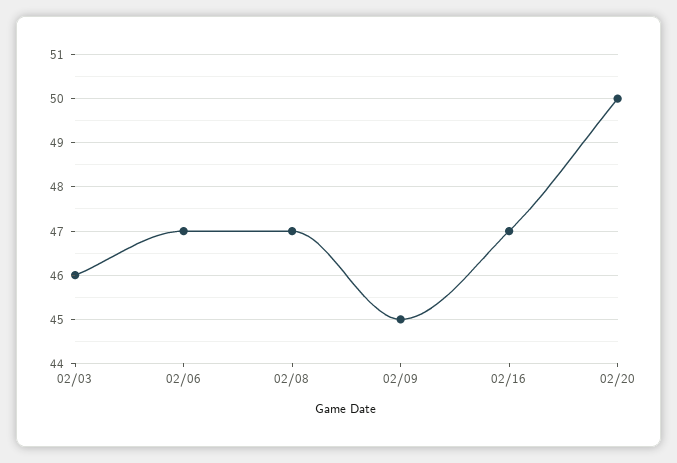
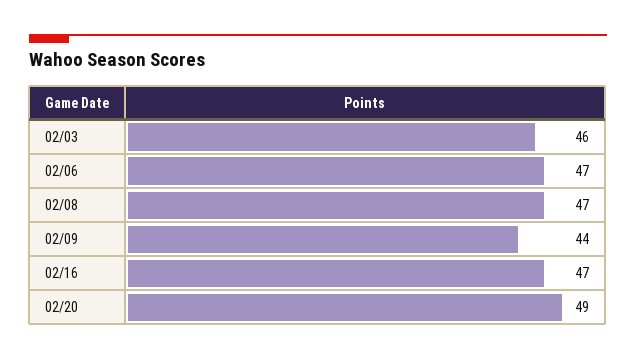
02/09: 45 -> 44
02/20: 50 -> 49

